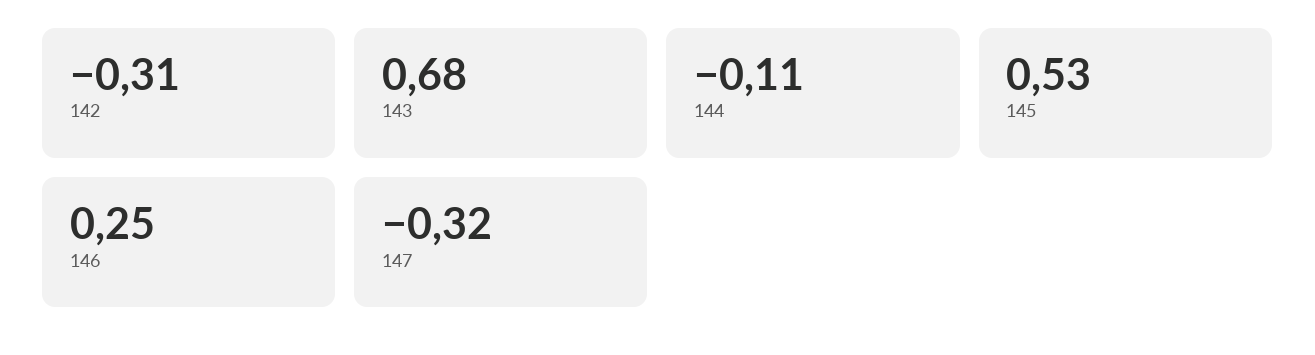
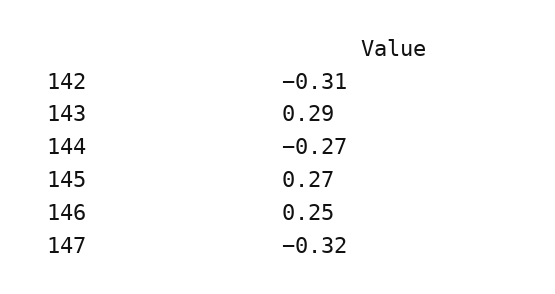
143: 0.68 -> 0.29
144: -0.11 -> -0.27
145: 0.53 -> 0.27

